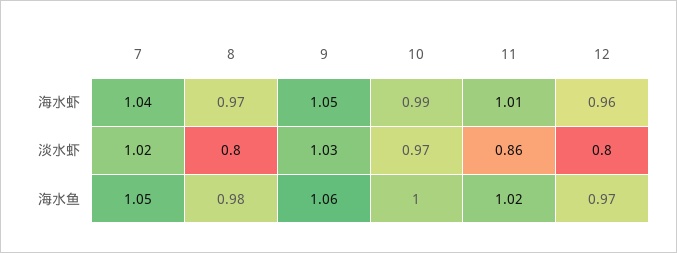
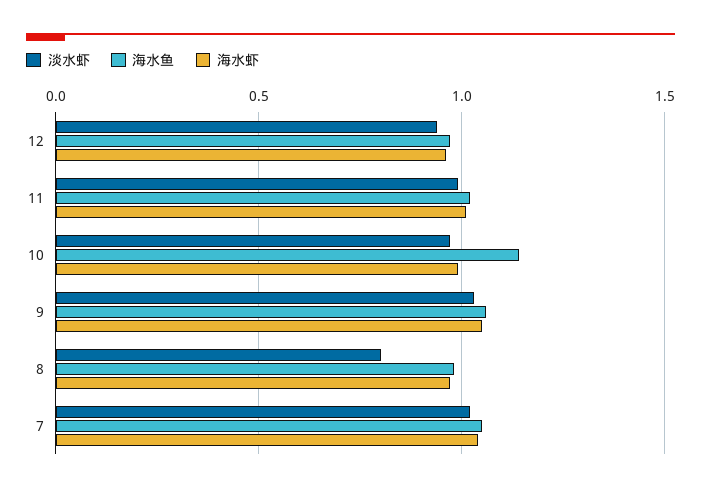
淡水虾, 11: 0.86 -> 1
淡水虾, 12: 0.8 -> 0.95
海水鱼, 10: 1 -> 1.15

